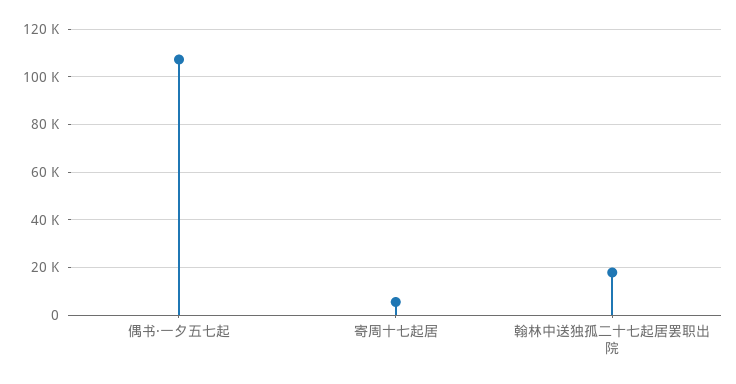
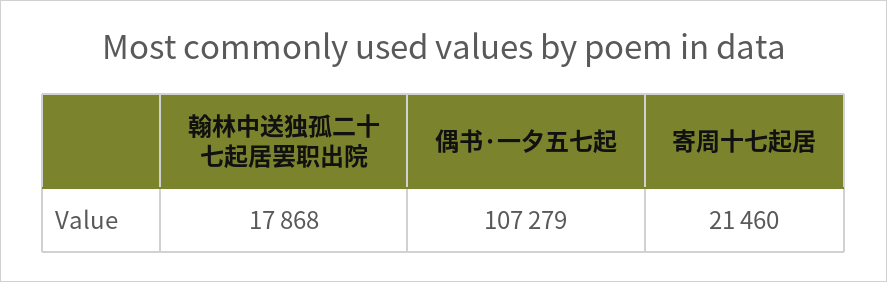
寄周十七起居: 5000 -> 21460

